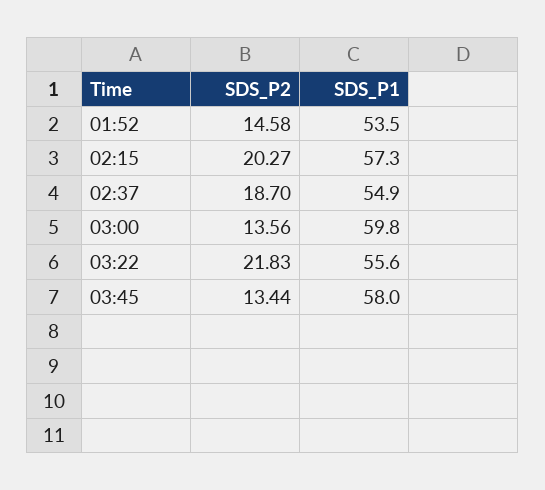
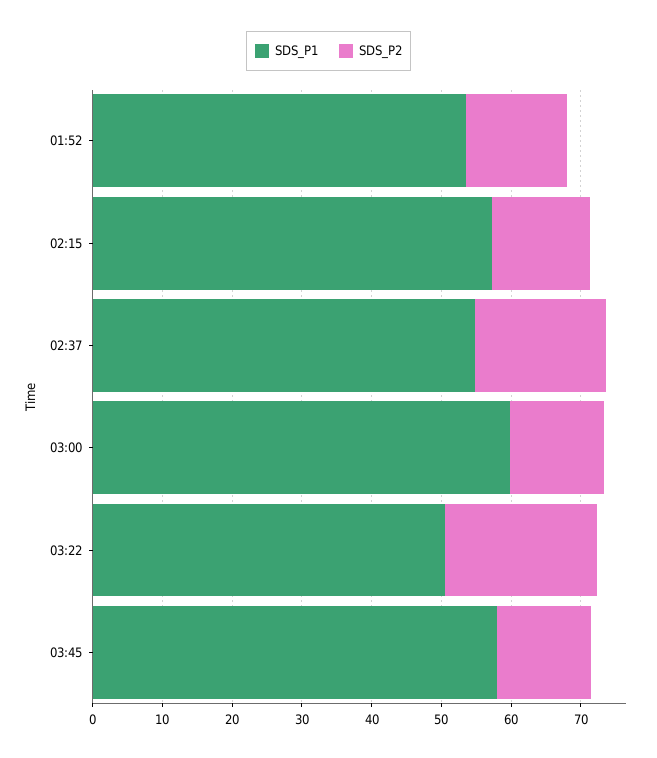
SDS_P2, 02:15: 20.27 -> 14
SDS_P1, 03:22: 55.6 -> 50

